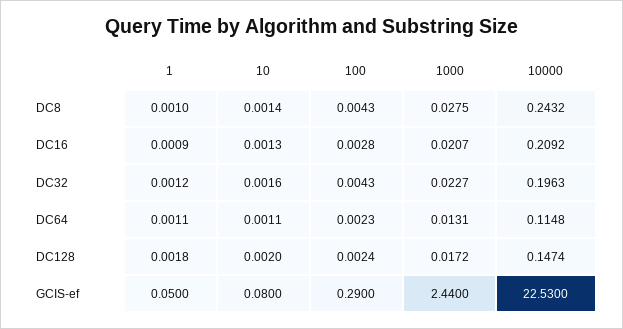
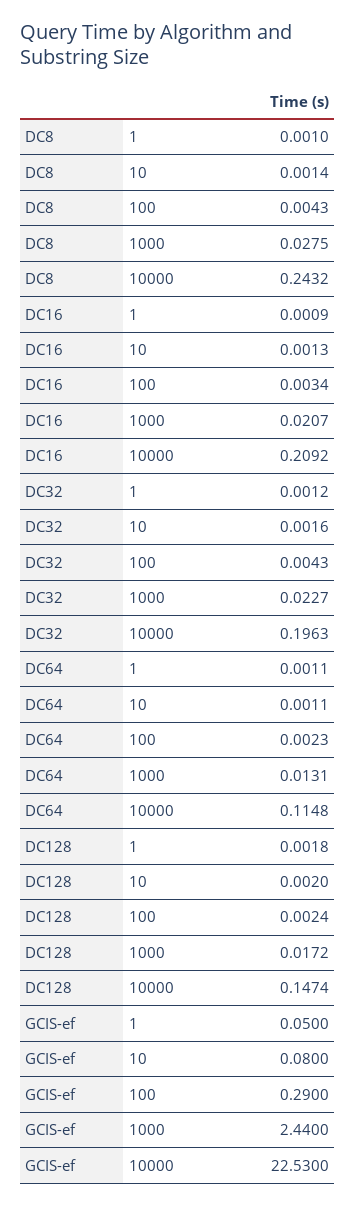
100, DC16: 0.0028 -> 0.0034

